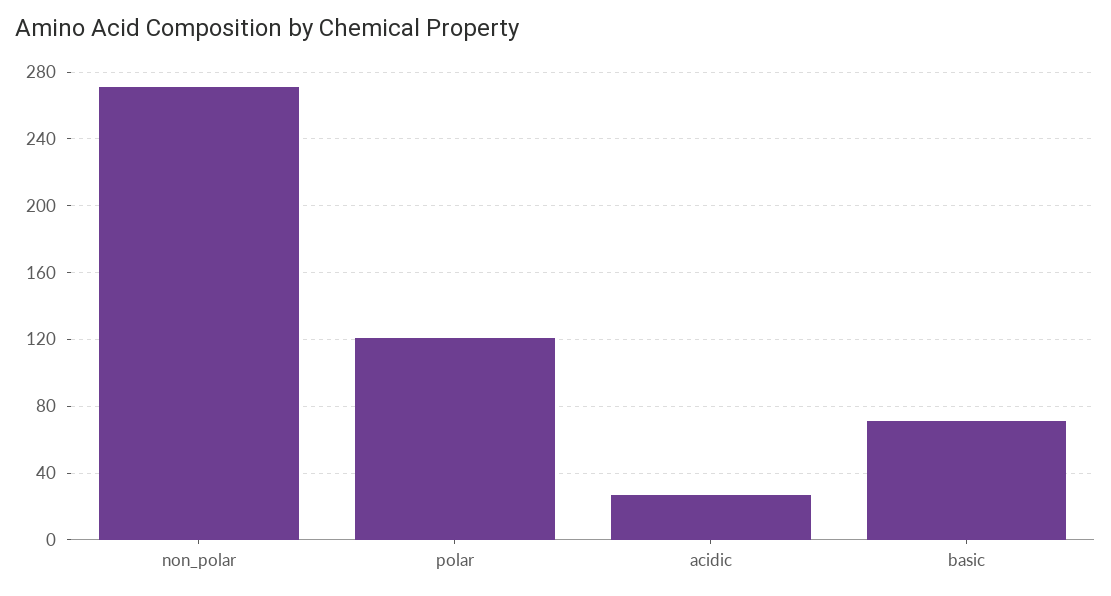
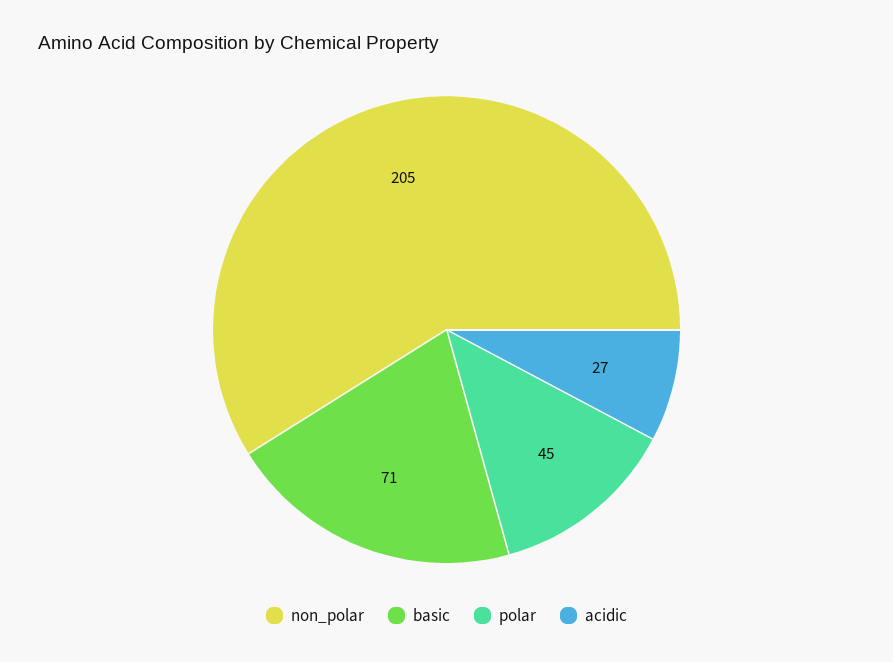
non_polar: 270 -> 205
polar: 120 -> 45

